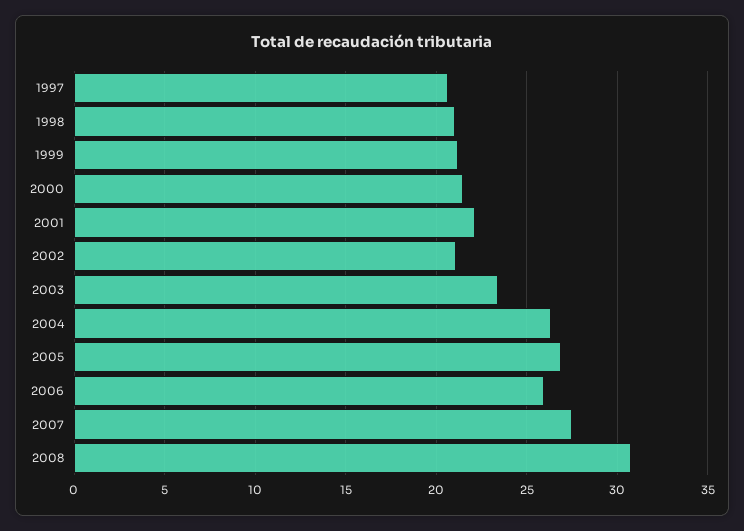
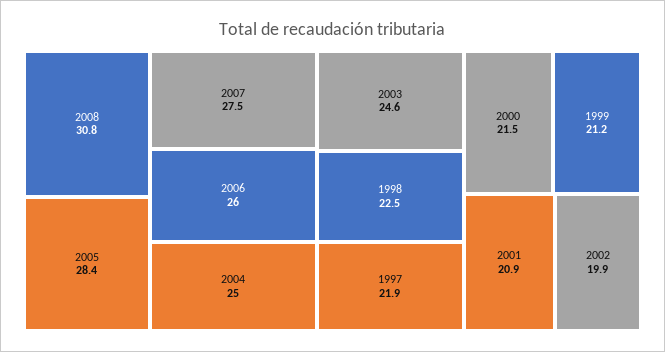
1997: 20.5 -> 21.9
1998: 21 -> 22.5
2001: 22 -> 20.9
2002: 21 -> 19.9
2003: 23.5 -> 24.6
2004: 26.5 -> 25
2005: 27 -> 28.4

